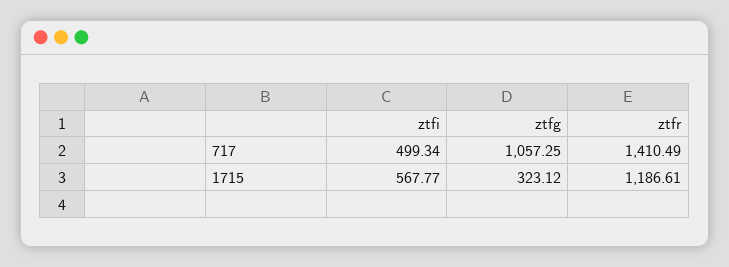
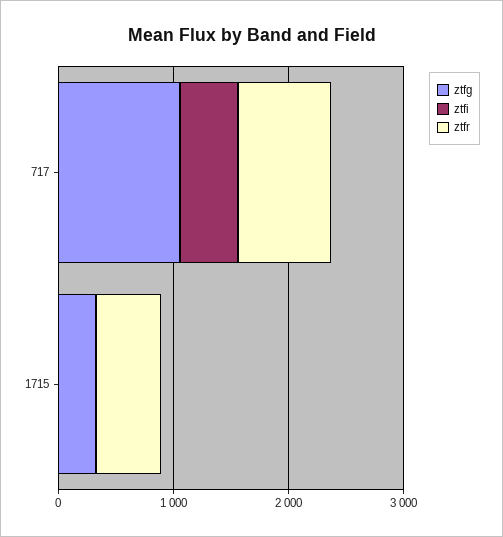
ztfr, 717: 1410.49 -> 800
ztfi, 1715: 567.77 -> 0
ztfr, 1715: 1186.61 -> 600

